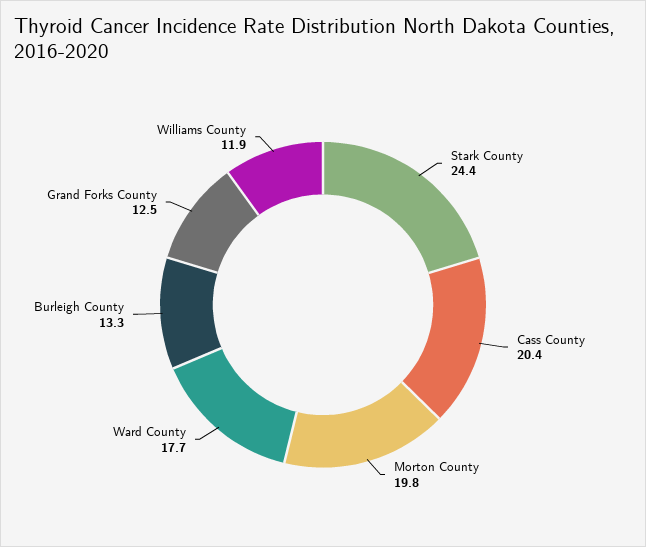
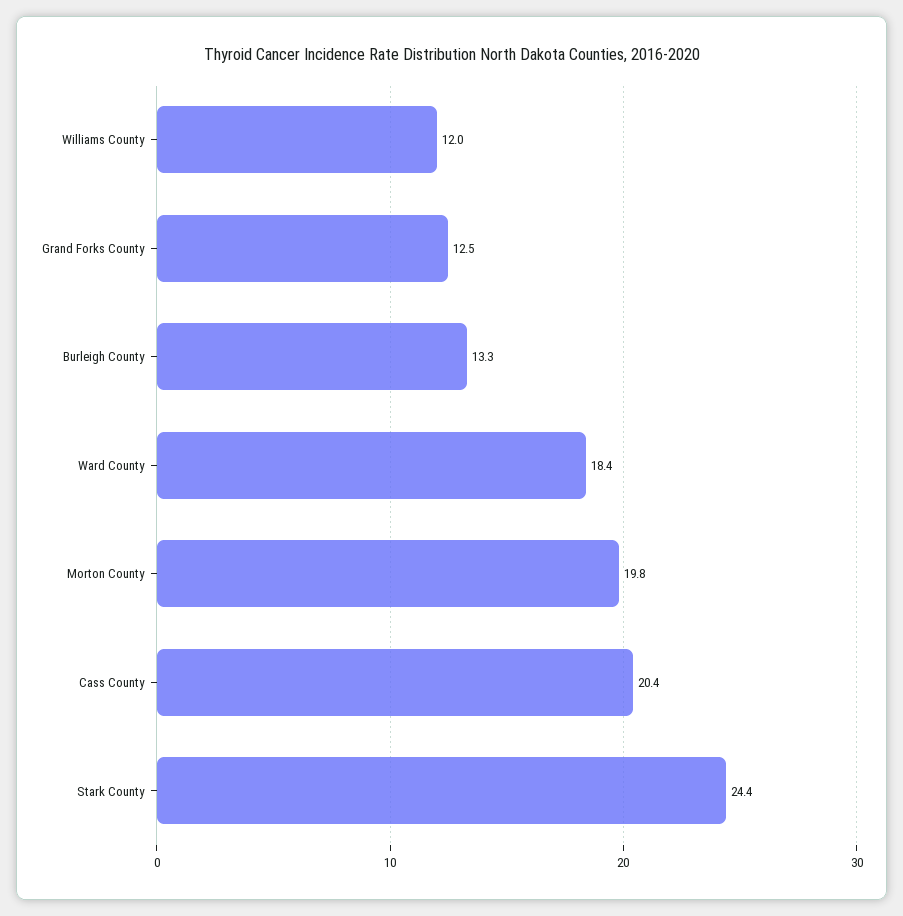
Ward County: 17.7 -> 18.4
Williams County: 11.9 -> 12

